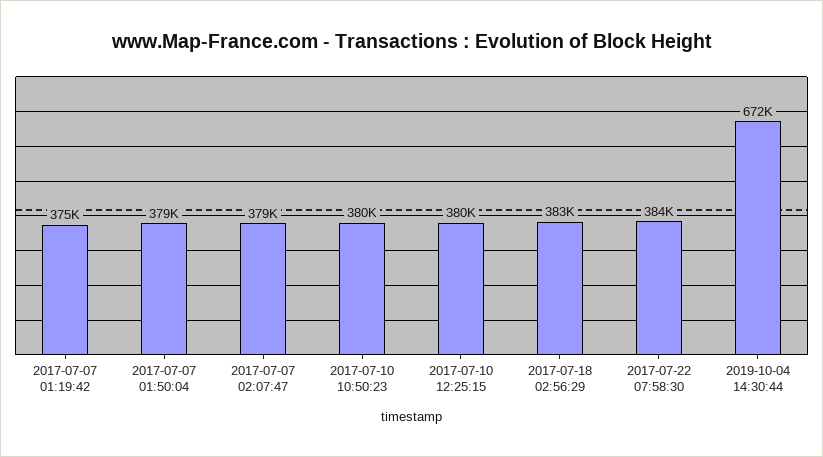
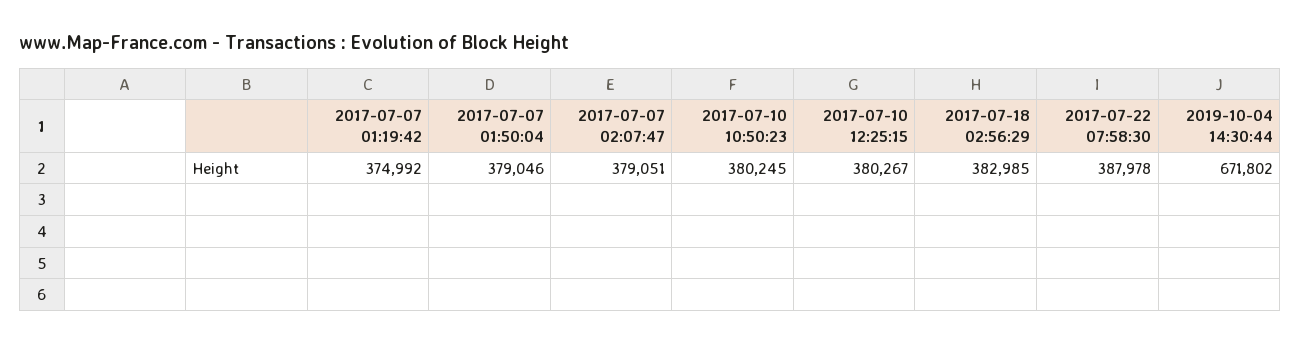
2017-07-22 07:58:30: 384000 -> 387978

